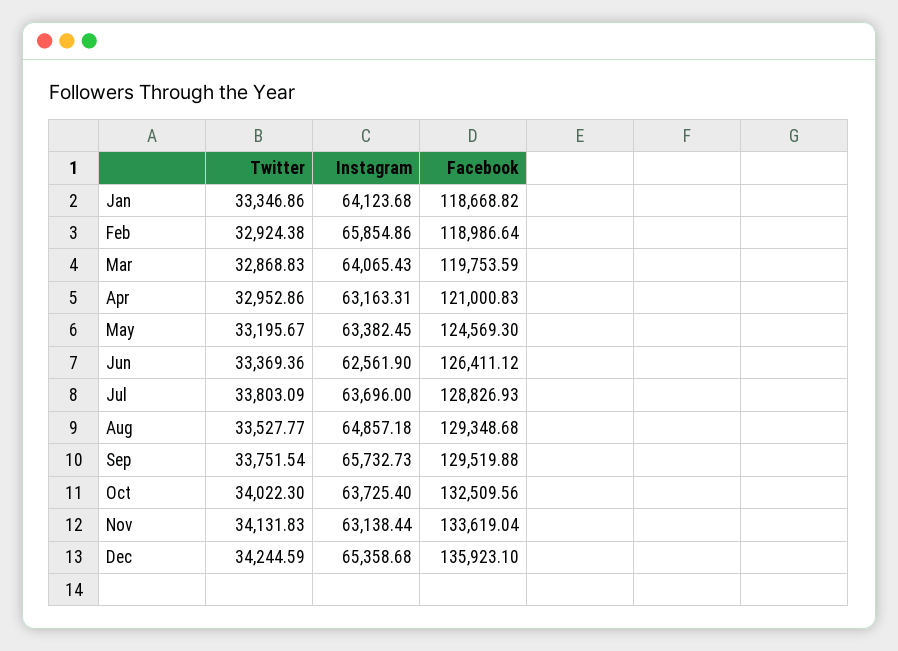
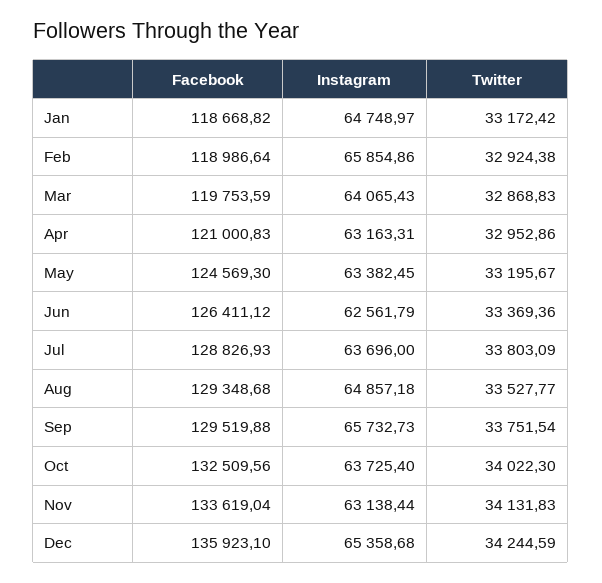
Twitter, Jan: 33346.86 -> 33172.42
Instagram, Jan: 64123.68 -> 64748.97
Instagram, Jun: 62561.9 -> 62561.79

